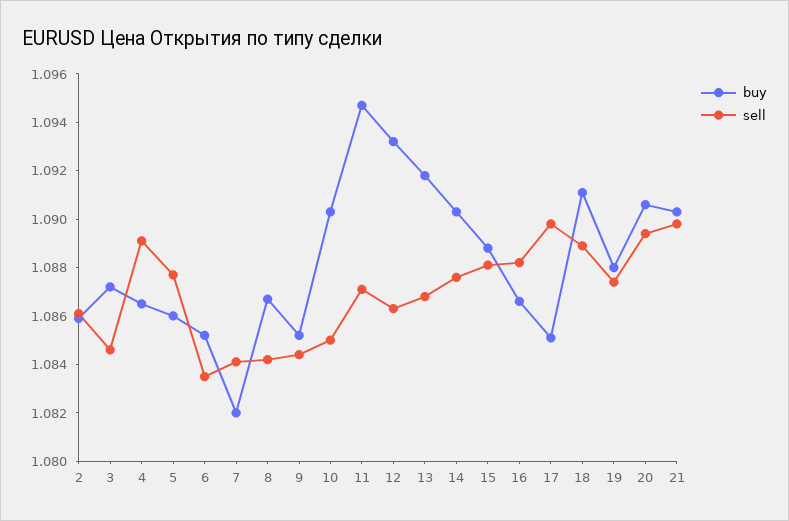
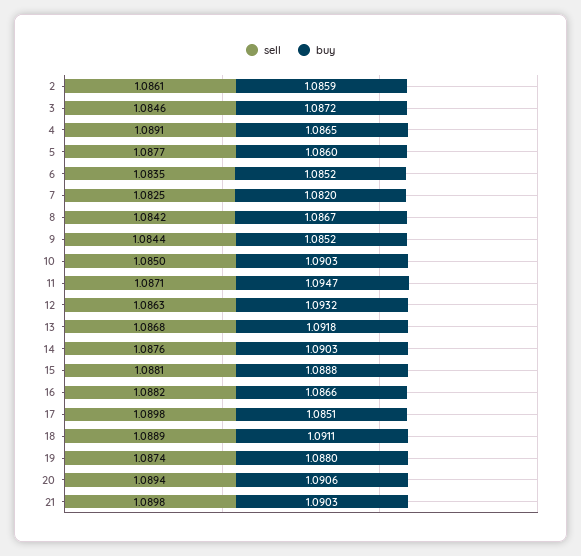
sell, 7: 1.084 -> 1.0825

